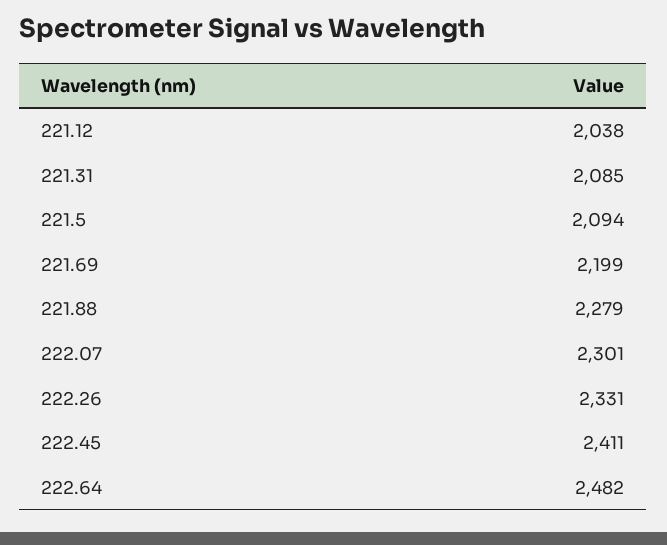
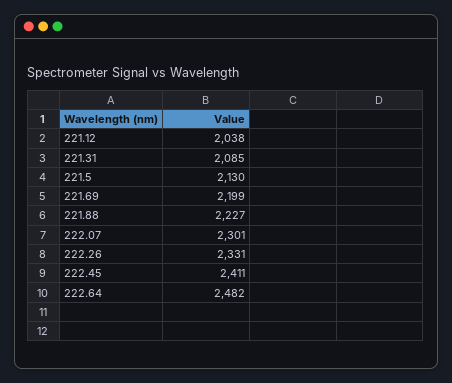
221.5: 2094 -> 2130
221.88: 2279 -> 2227

